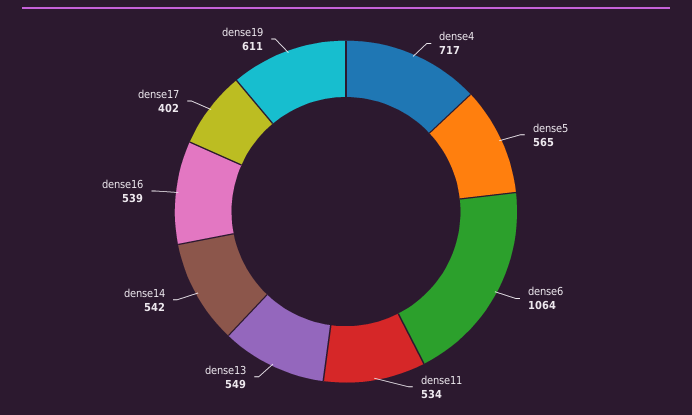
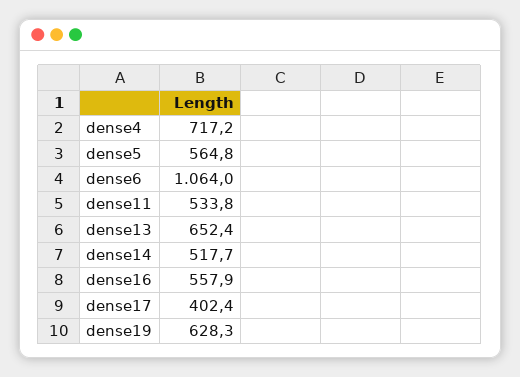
dense13: 549 -> 652.4
dense14: 542 -> 517.7
dense16: 539 -> 557.9
dense19: 611 -> 628.3

